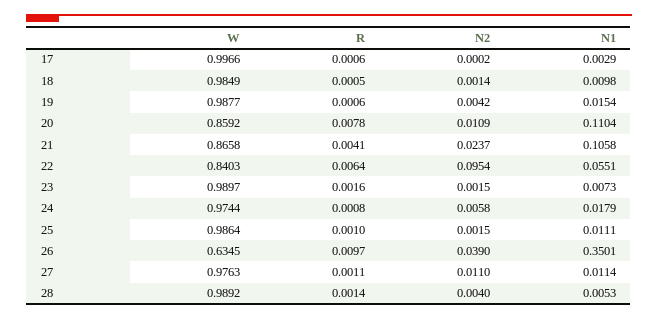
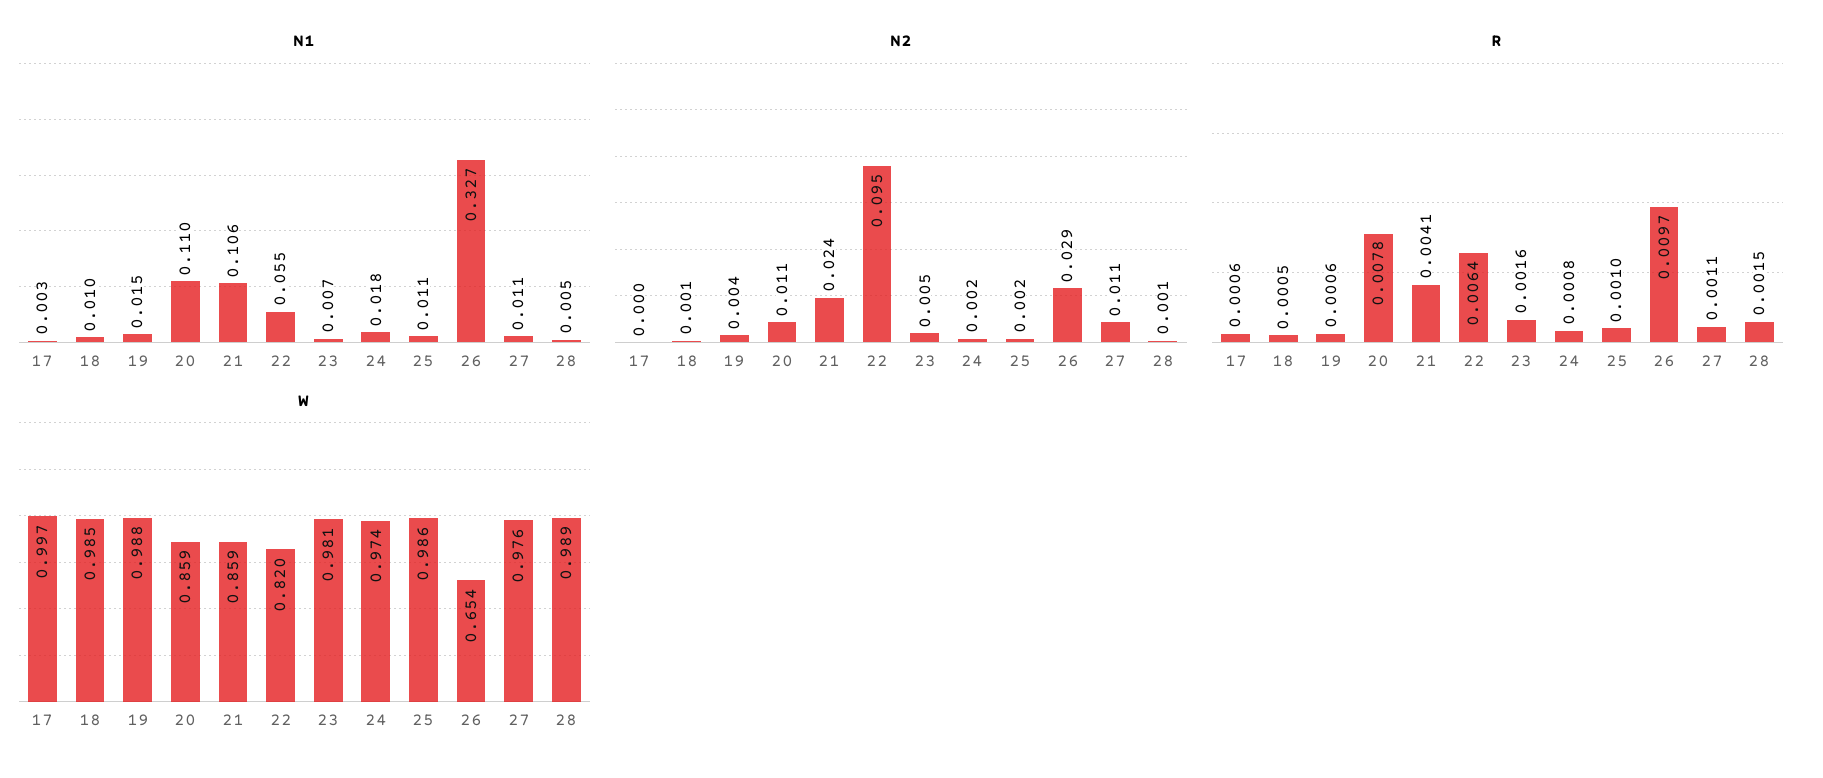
W, 21: 0.8658 -> 0.859
W, 22: 0.8403 -> 0.82
W, 23: 0.9897 -> 0.981
N2, 23: 0.0015 -> 0.005
N2, 24: 0.0058 -> 0.002
W, 26: 0.6345 -> 0.654
N2, 26: 0.039 -> 0.029
N1, 26: 0.3501 -> 0.327
R, 28: 0.0014 -> 0.0015
N2, 28: 0.004 -> 0.001

